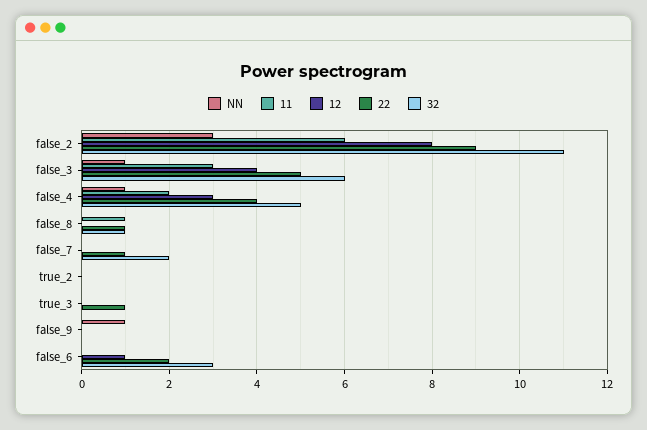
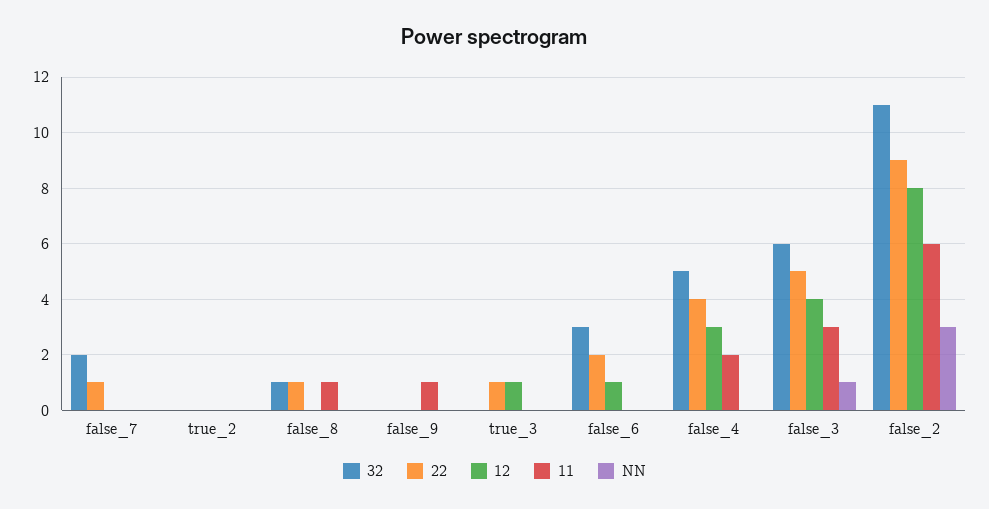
NN, false_4: 1 -> 0
12, true_3: 0 -> 1
NN, false_9: 1 -> 0
11, false_9: 0 -> 1

